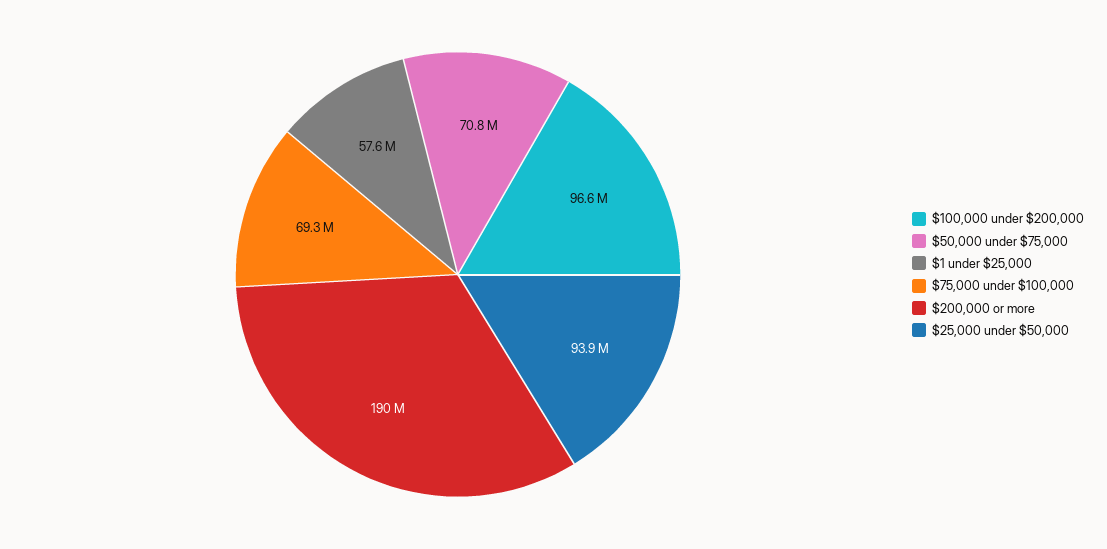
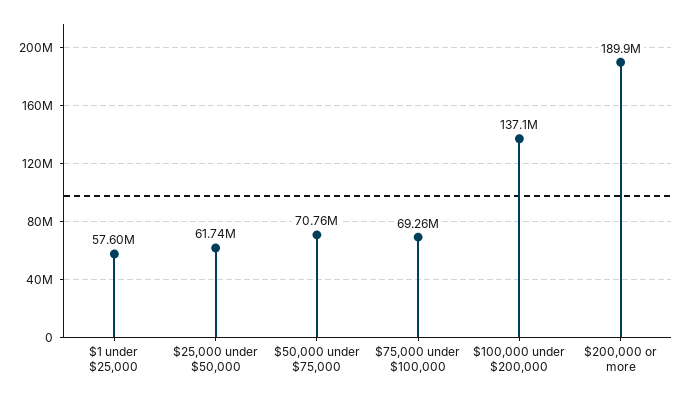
$100,000 under $200,000: 96600000 -> 137100000
$25,000 under $50,000: 93900000 -> 61740000

